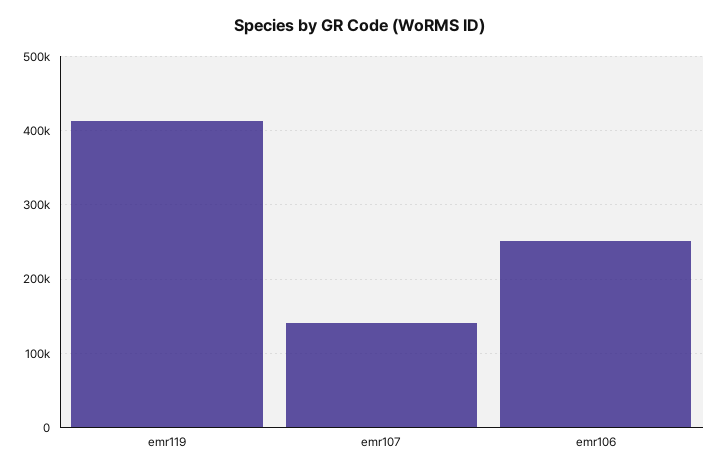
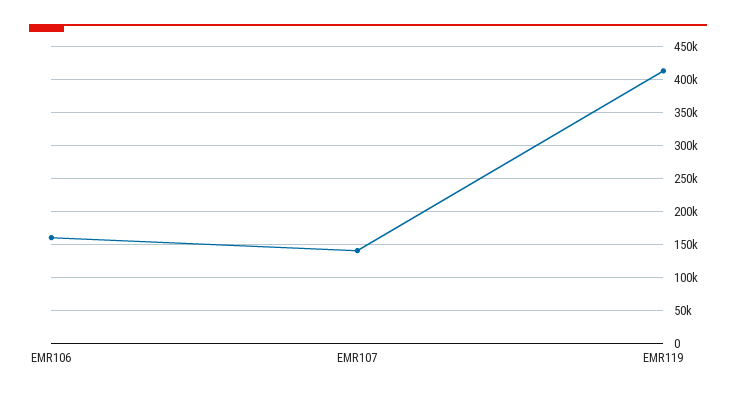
emr106: 250000 -> 160000

